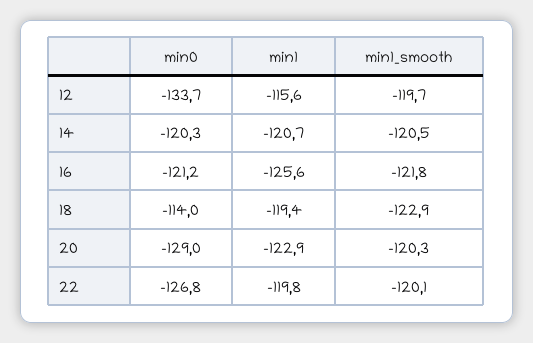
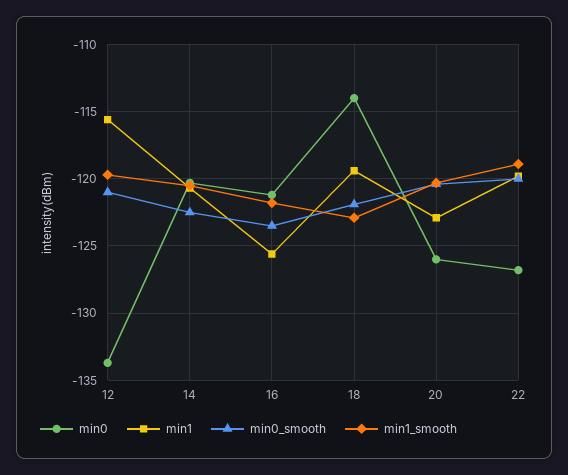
min0, 20: -129 -> -126
min1_smooth, 22: -120.1 -> -119
min0_smooth, 12: none -> -121
min0_smooth, 14: none -> -122.5
min0_smooth, 16: none -> -123.5
min0_smooth, 18: none -> -122
min0_smooth, 20: none -> -120.5
min0_smooth, 22: none -> -120

